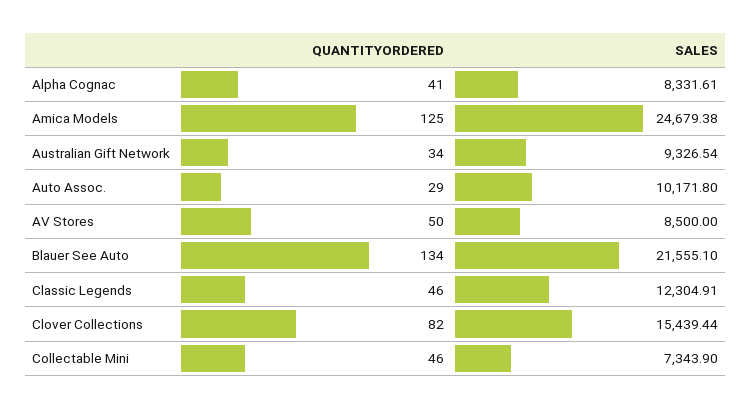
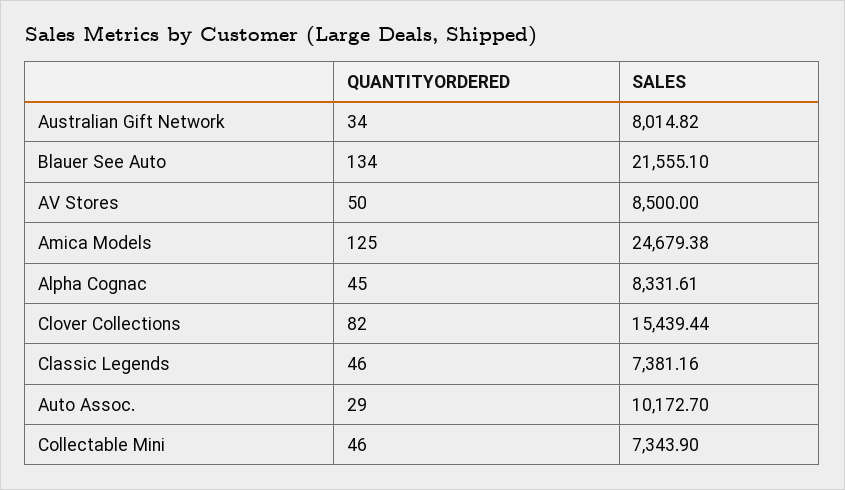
QUANTITYORDERED, Alpha Cognac: 41 -> 45
SALES, Australian Gift Network: 9326.54 -> 8014.82
SALES, Auto Assoc.: 10171.8 -> 10172.7
SALES, Classic Legends: 12304.91 -> 7381.16

